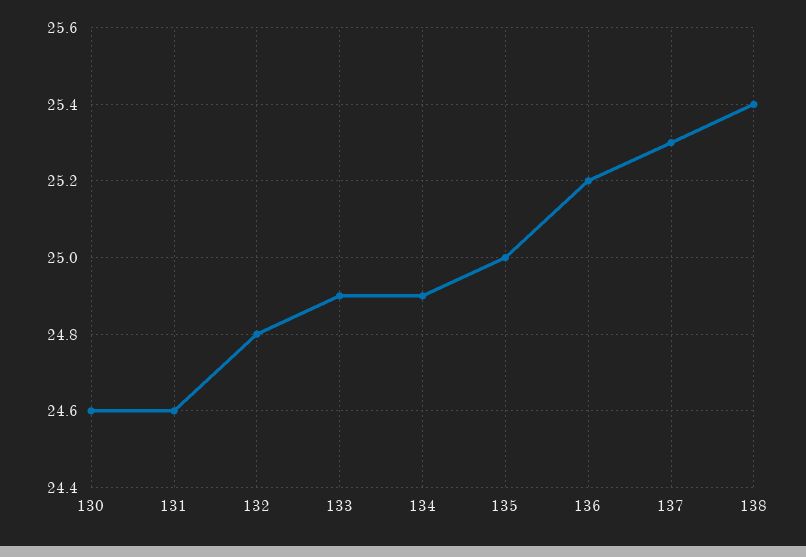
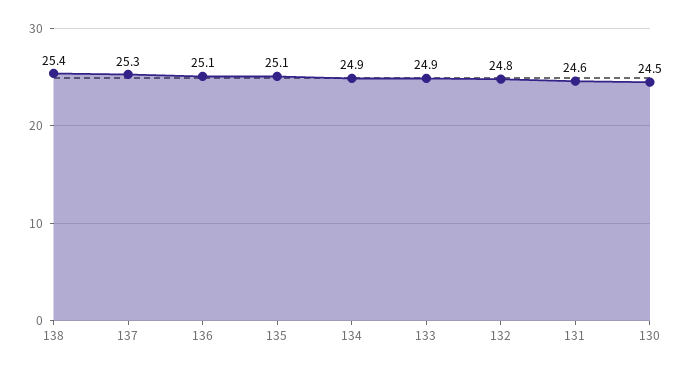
130: 24.6 -> 24.5
135: 25 -> 25.1
136: 25.2 -> 25.1

